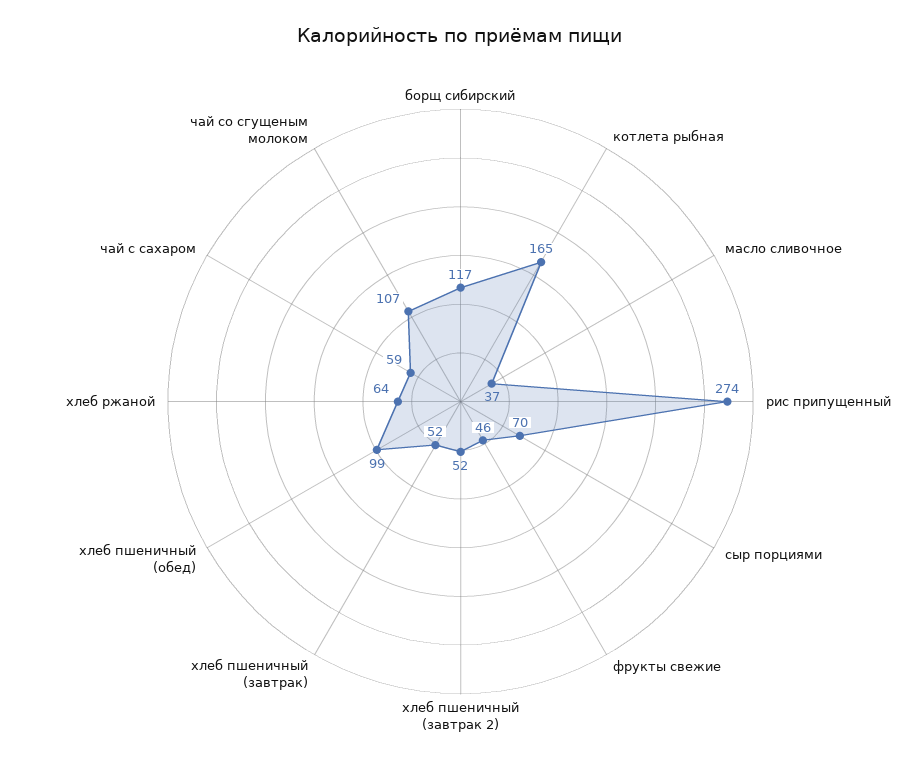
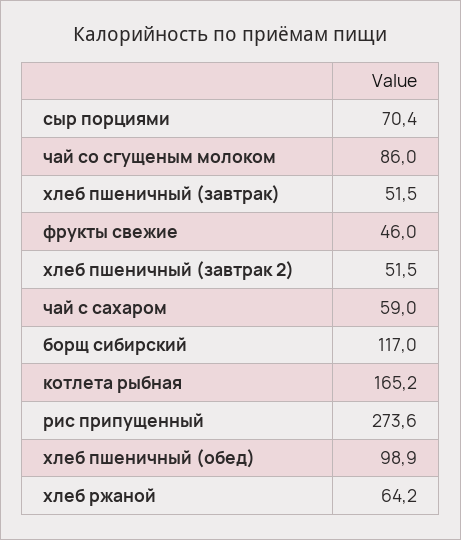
масло сливочное: 37 -> none
чай со сгущеным молоком: 107 -> 86

